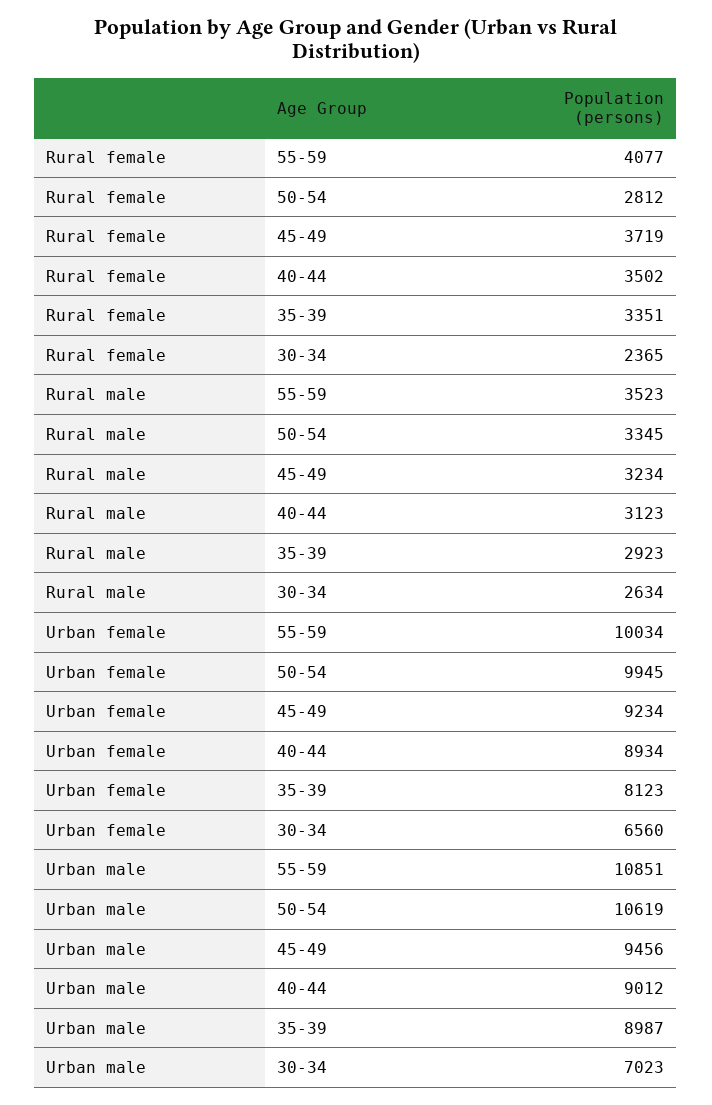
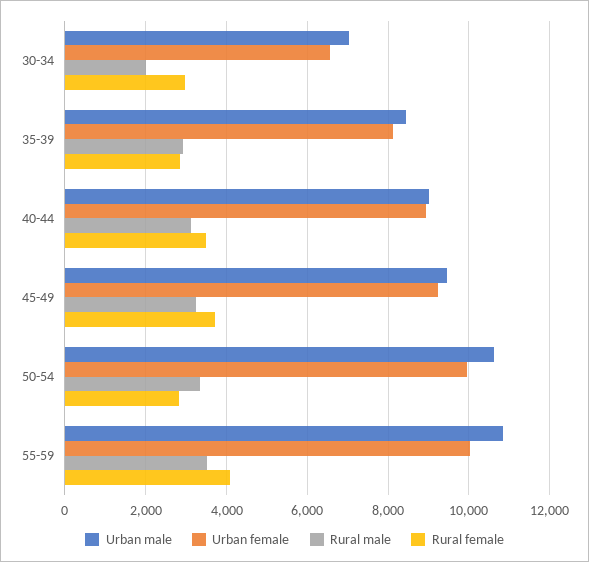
Rural female, 35-39: 3351 -> 2800
Rural female, 30-34: 2365 -> 3000
Rural male, 30-34: 2634 -> 2000
Urban male, 35-39: 8987 -> 8400

